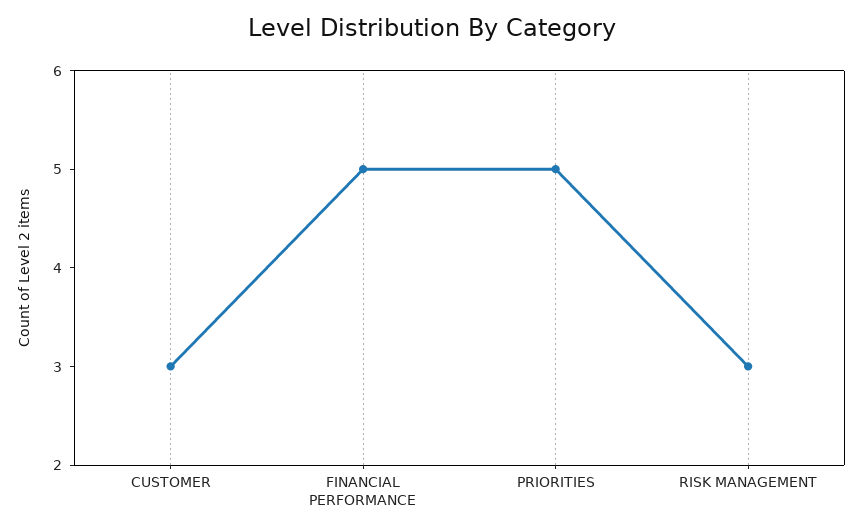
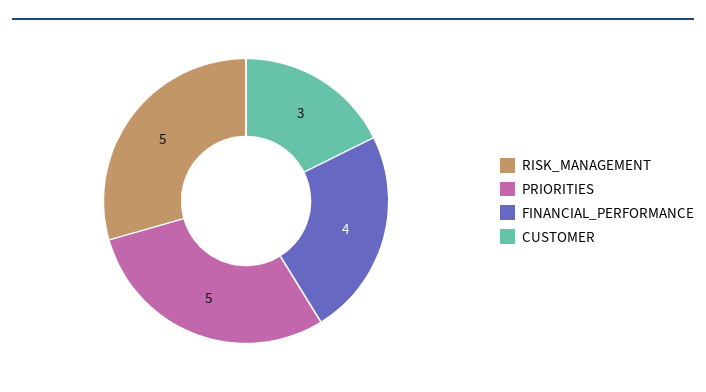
FINANCIAL PERFORMANCE: 5 -> 4
RISK MANAGEMENT: 3 -> 5

